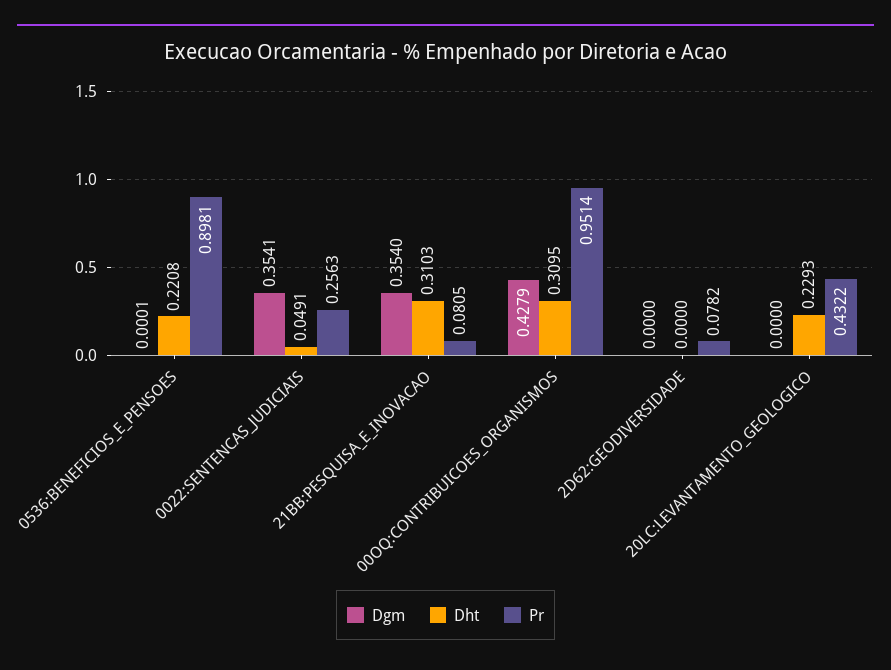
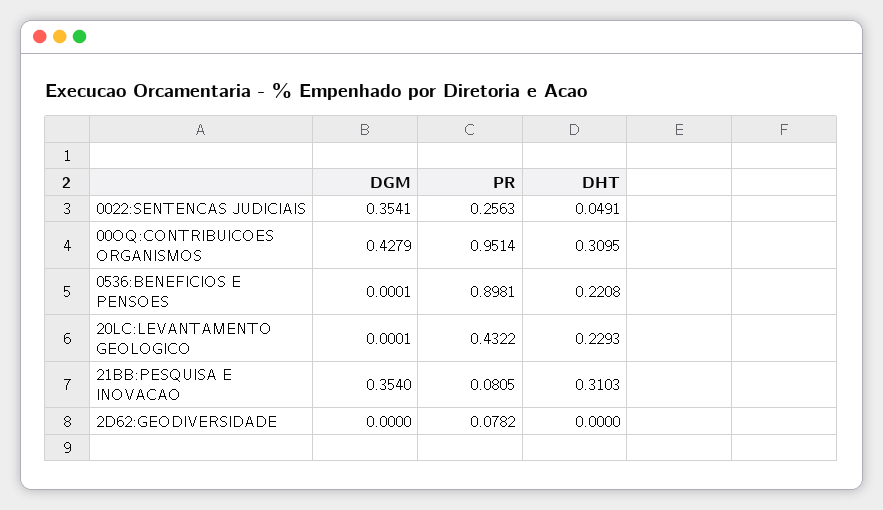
Dgm, 20LC:LEVANTAMENTO_GEOLOGICO: 0 -> 0.0001

